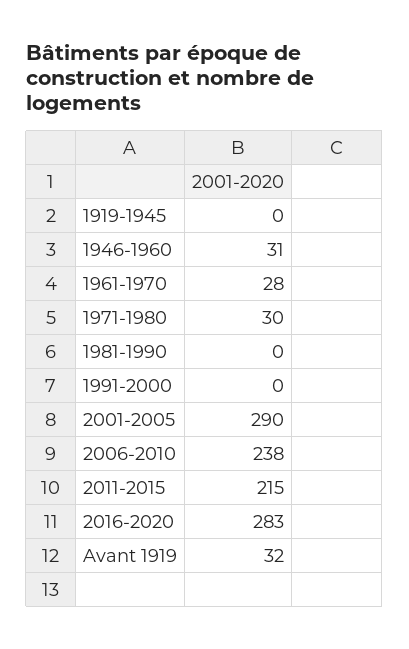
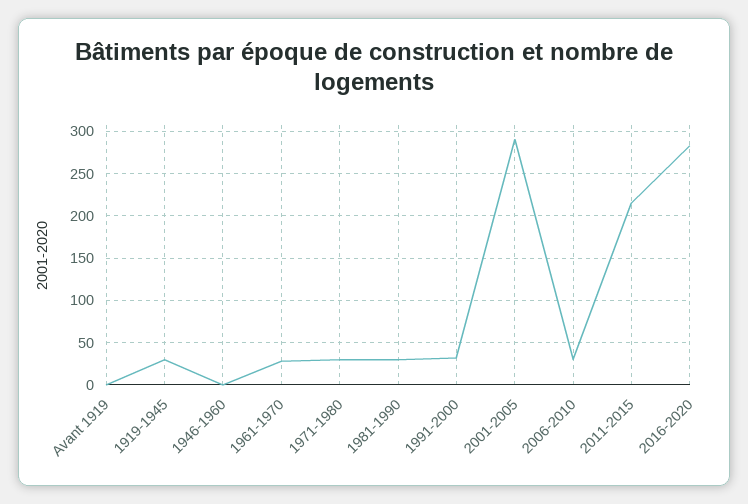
1919-1945: 0 -> 30
1946-1960: 31 -> 0
1981-1990: 0 -> 30
1991-2000: 0 -> 30
2006-2010: 238 -> 30
Avant 1919: 32 -> 0

